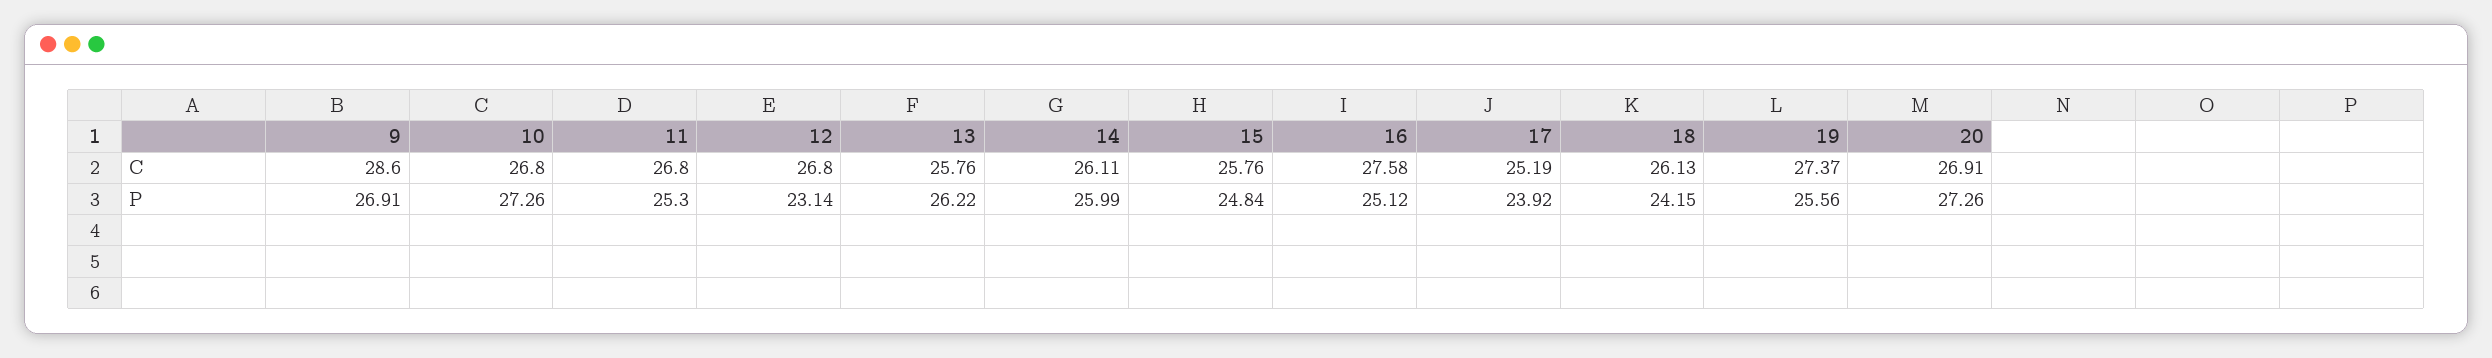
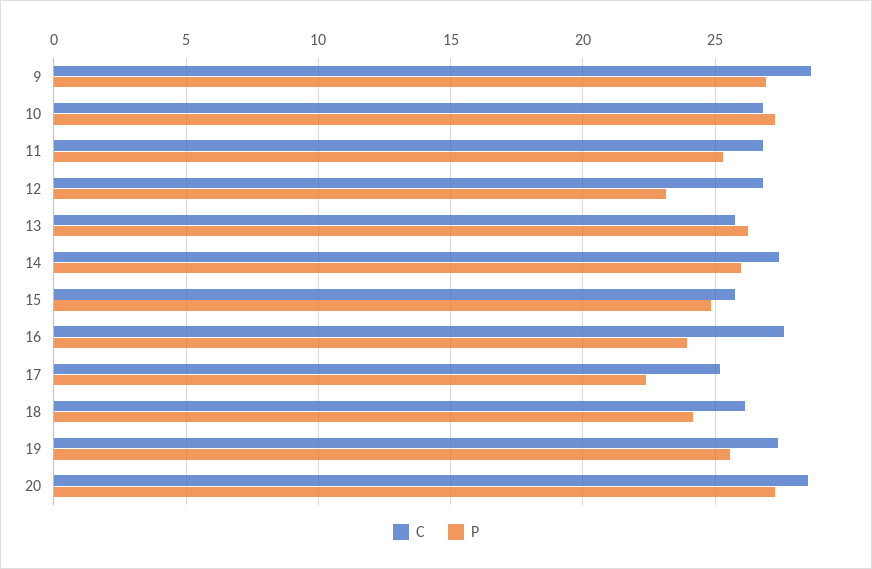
C, 14: 26.11 -> 27.5
C, 20: 26.91 -> 28.5
P, 16: 25.12 -> 24
P, 17: 23.92 -> 22.5

